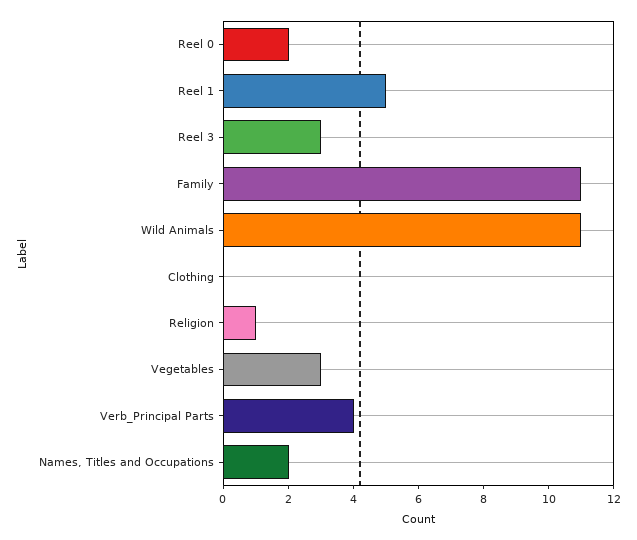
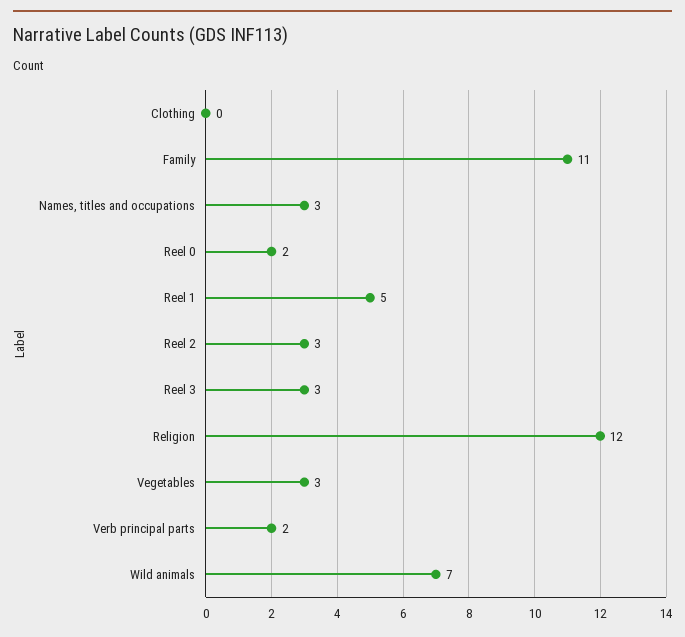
Wild Animals: 11 -> 7
Religion: 1 -> 12
Verb_Principal Parts: 4 -> 2
Names, Titles and Occupations: 2 -> 3
Reel 2: none -> 3

